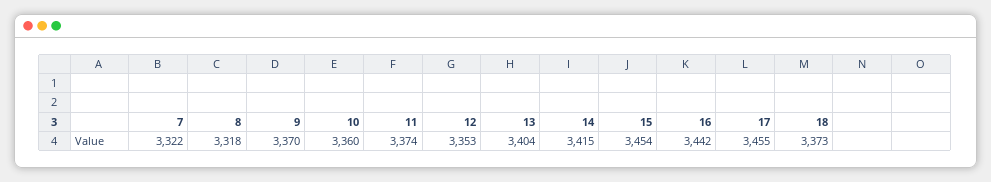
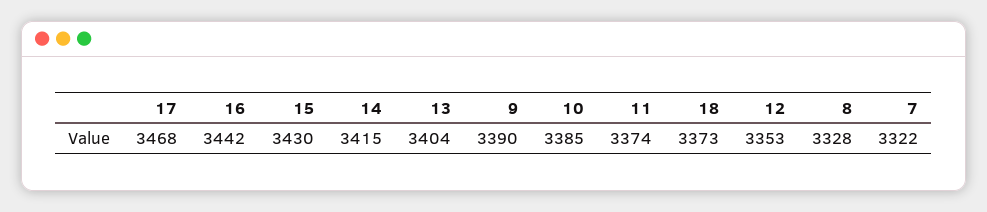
8: 3318 -> 3328
9: 3370 -> 3390
10: 3360 -> 3385
15: 3454 -> 3430
17: 3455 -> 3468

